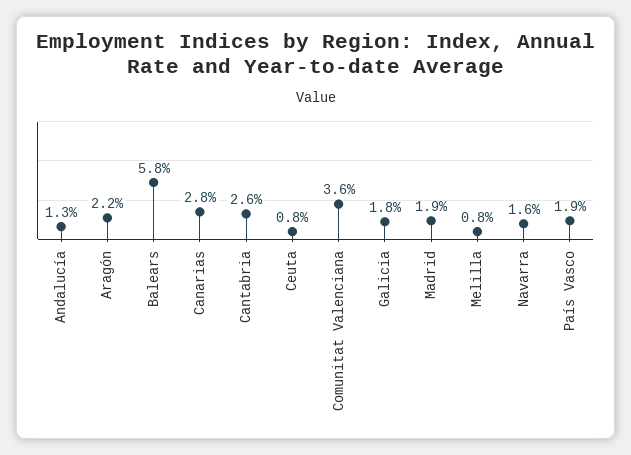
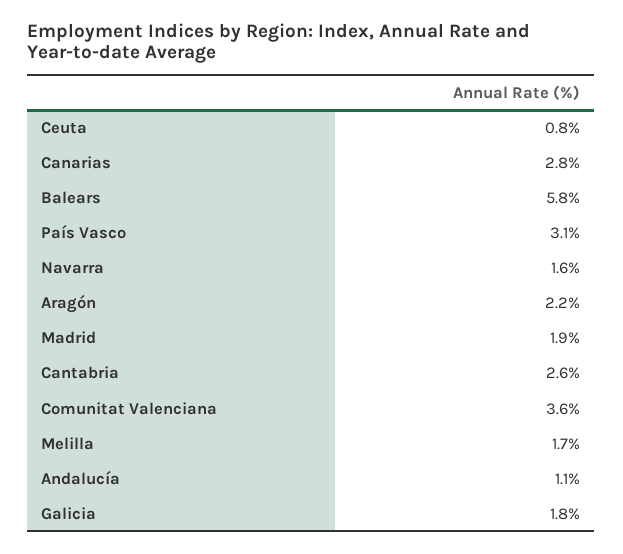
Andalucía: 1.3 -> 1.1
Melilla: 0.8 -> 1.7
País Vasco: 1.9 -> 3.1

